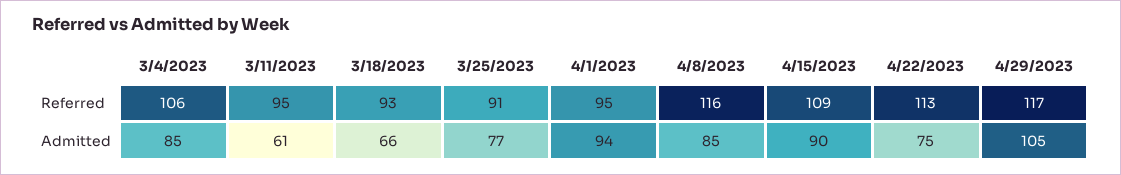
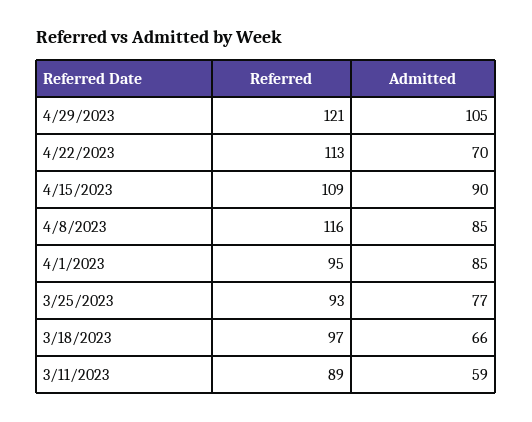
3/4/2023, Referred: 106 -> none
3/11/2023, Referred: 95 -> 89
3/18/2023, Referred: 93 -> 97
3/25/2023, Referred: 91 -> 93
4/29/2023, Referred: 117 -> 121
3/4/2023, Admitted: 85 -> none
3/11/2023, Admitted: 61 -> 59
4/1/2023, Admitted: 94 -> 85
4/22/2023, Admitted: 75 -> 70

